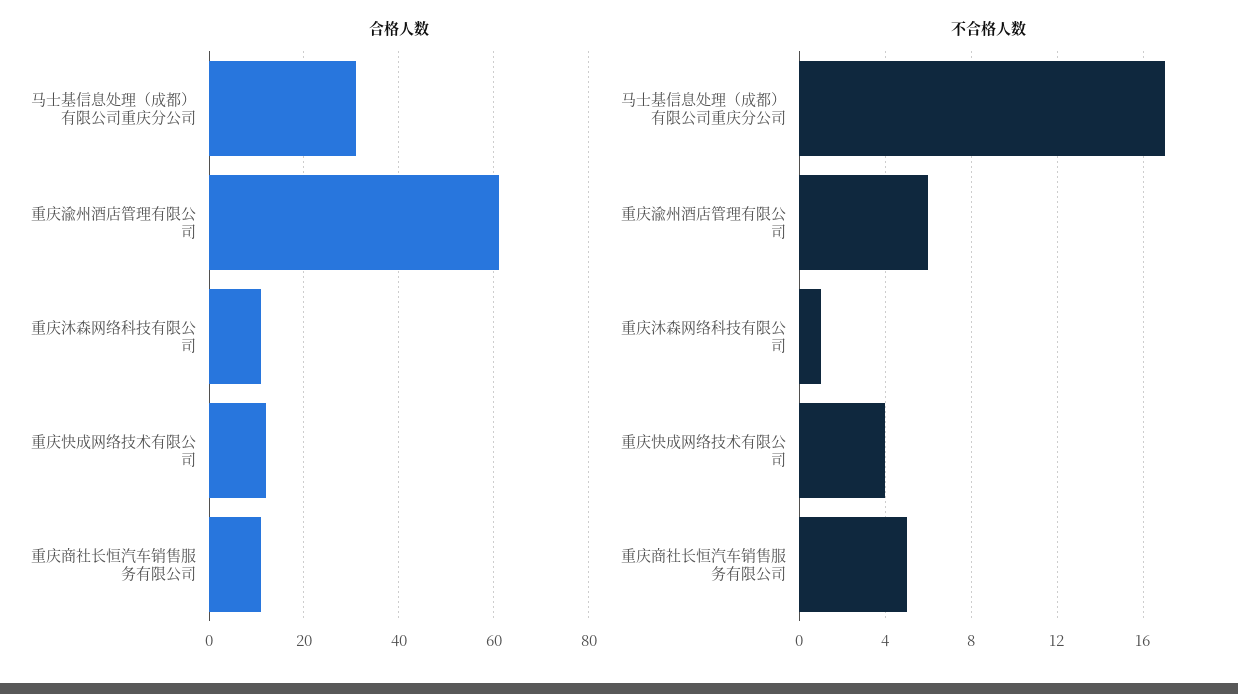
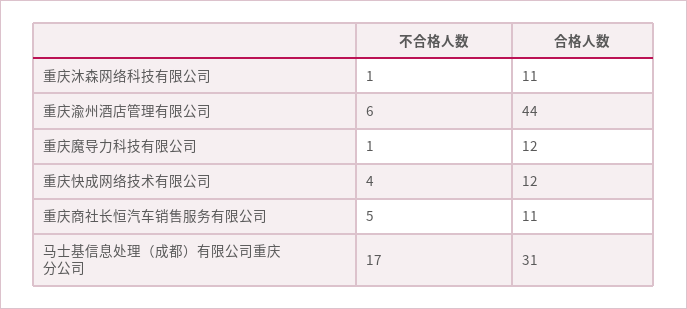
合格人数, 重庆渝州酒店管理有限公司: 60 -> 44
不合格人数, 重庆魔导力科技有限公司: none -> 1
合格人数, 重庆魔导力科技有限公司: none -> 12

